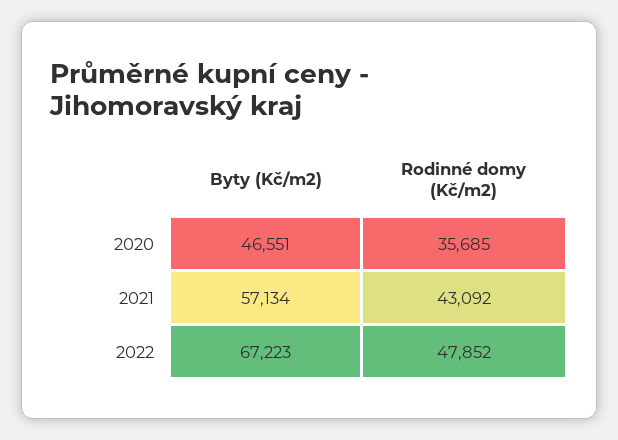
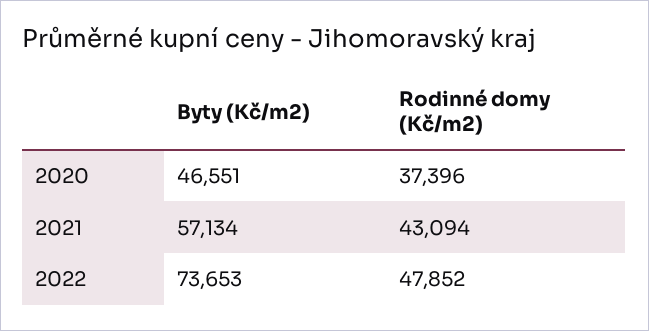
Rodinné domy (Kč/m2), 2020: 35685 -> 37396
Rodinné domy (Kč/m2), 2021: 43092 -> 43094
Byty (Kč/m2), 2022: 67223 -> 73653

